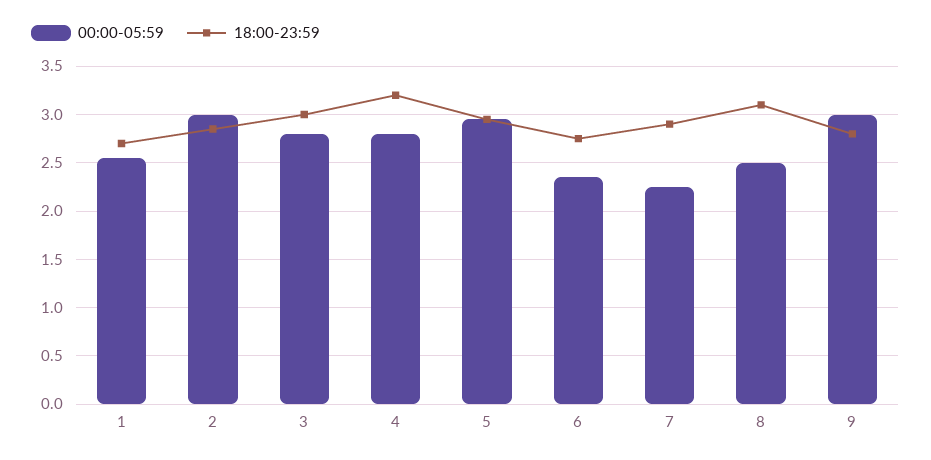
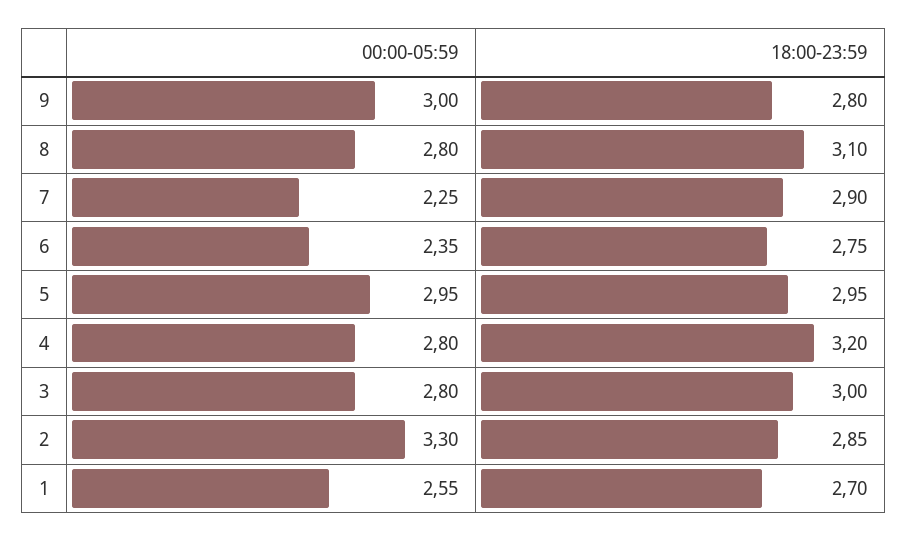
00:00-05:59, 2: 3 -> 3.3
00:00-05:59, 8: 2.5 -> 2.8

